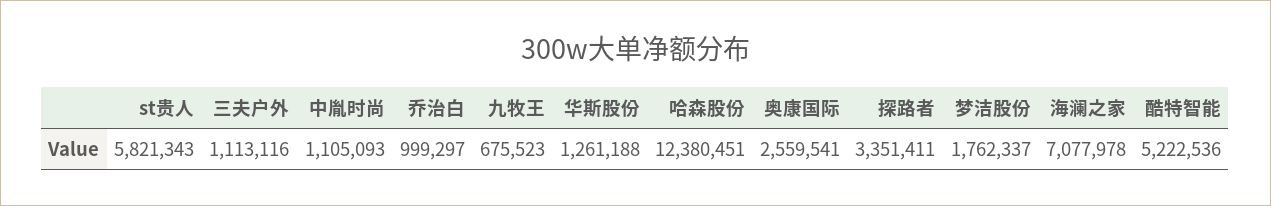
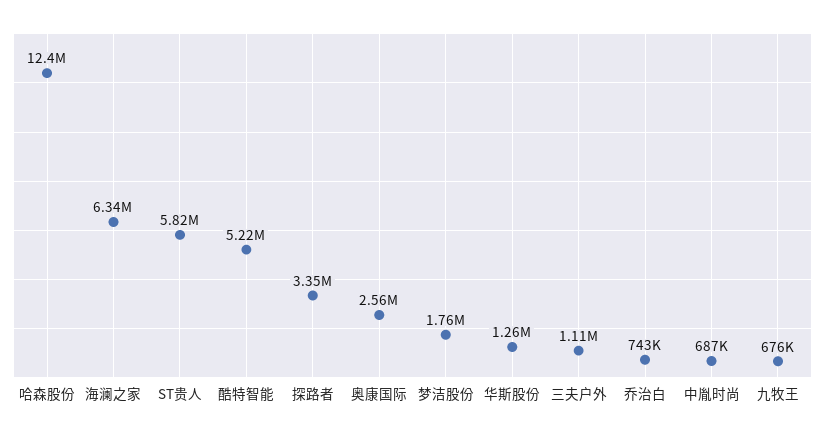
中胤时尚: 1105093 -> 687000
乔治白: 999297 -> 743000
海澜之家: 7077978 -> 6340000

